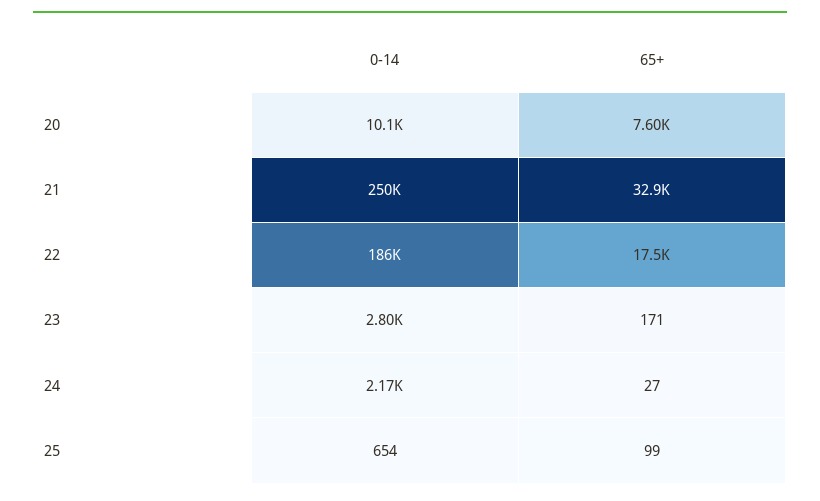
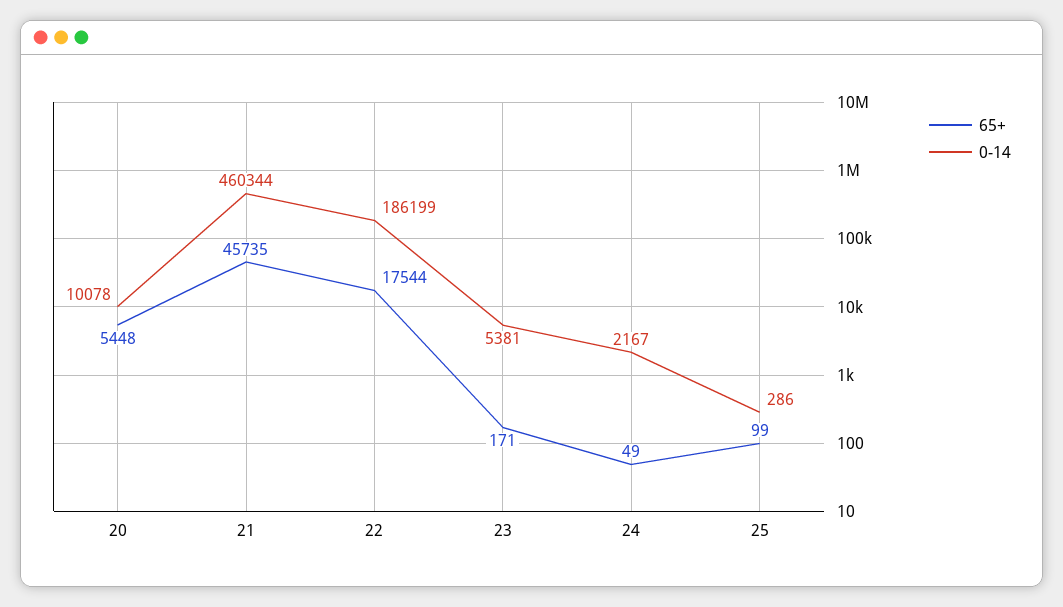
65+, 20: 7600 -> 5448
0-14, 21: 250000 -> 460344
65+, 21: 32900 -> 45735
0-14, 23: 2800 -> 5381
65+, 24: 27 -> 49
0-14, 25: 654 -> 286

